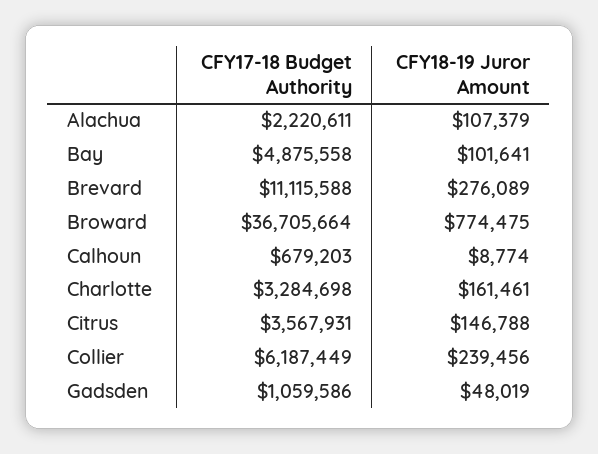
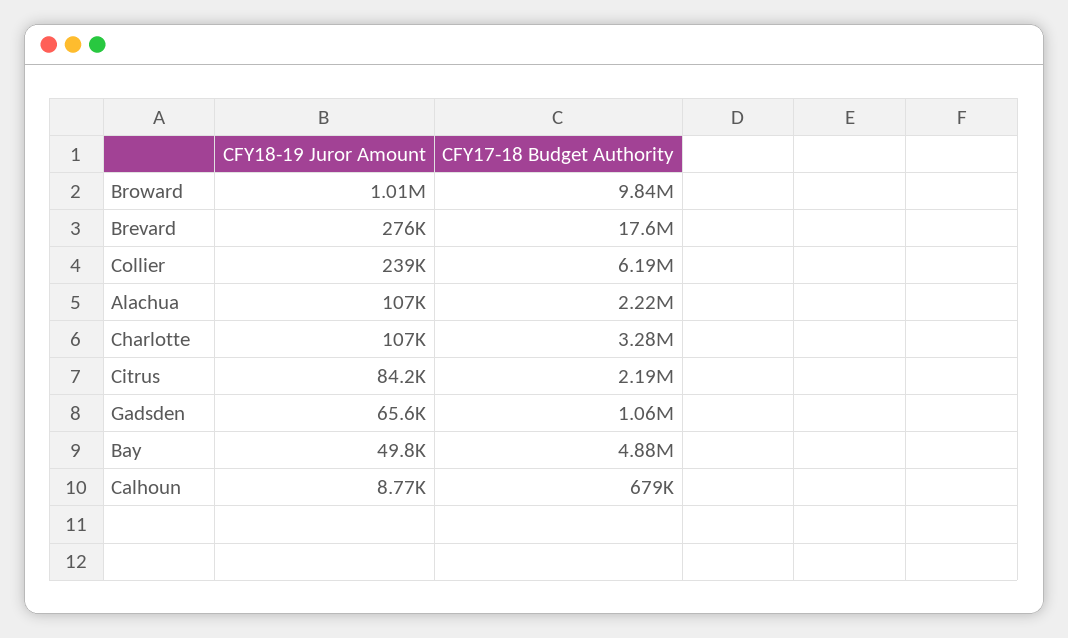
CFY18-19 Juror Amount, Bay: 101641 -> 49800
CFY17-18 Budget Authority, Brevard: 11115588 -> 17600000
CFY17-18 Budget Authority, Broward: 36705664 -> 9840000
CFY18-19 Juror Amount, Broward: 774475 -> 1010000
CFY18-19 Juror Amount, Charlotte: 161461 -> 107000
CFY17-18 Budget Authority, Citrus: 3567931 -> 2190000
CFY18-19 Juror Amount, Citrus: 146788 -> 84200
CFY18-19 Juror Amount, Gadsden: 48019 -> 65600

